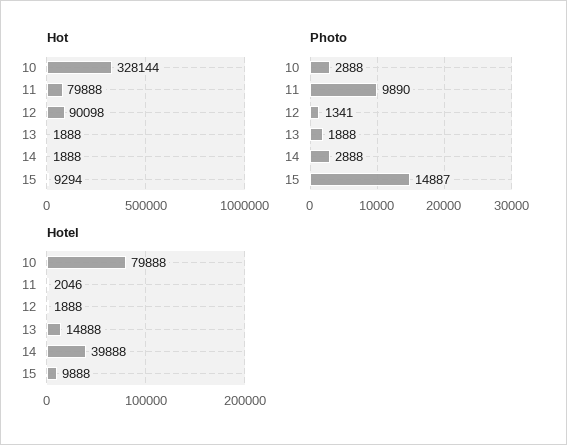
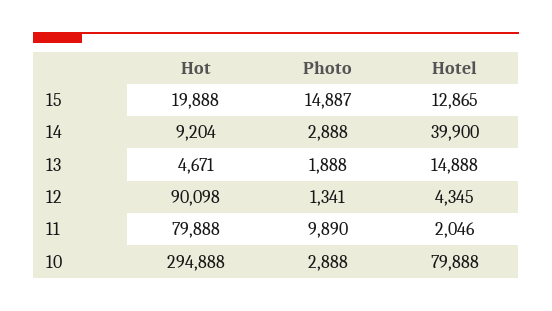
Hot, 10: 328144 -> 294888
Hot, 13: 1888 -> 4671
Hot, 14: 1888 -> 9204
Hot, 15: 9294 -> 19888
Hotel, 12: 1888 -> 4345
Hotel, 14: 39888 -> 39900
Hotel, 15: 9888 -> 12865

